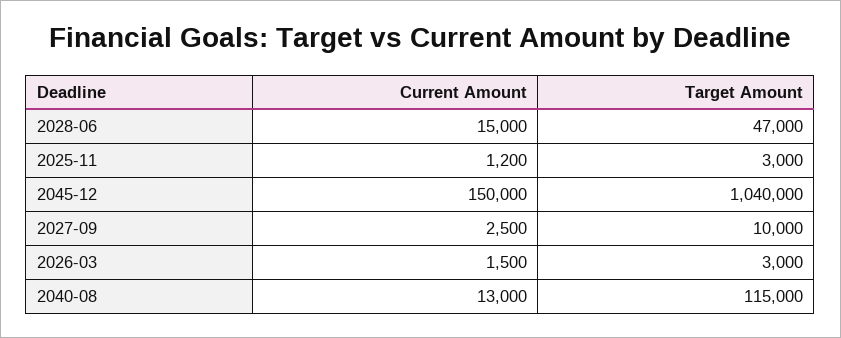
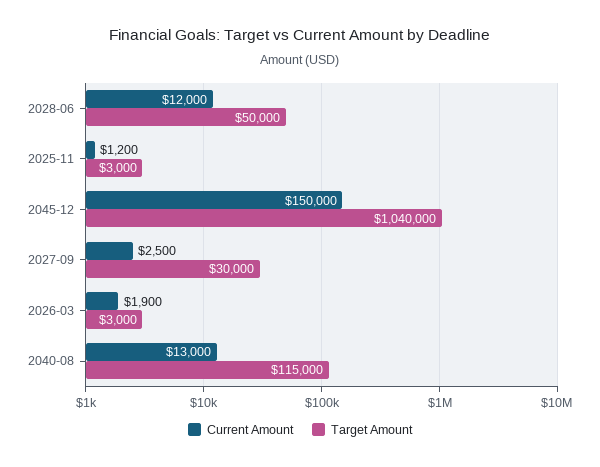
Current Amount, 2028-06: 15000 -> 12000
Target Amount, 2028-06: 47000 -> 50000
Target Amount, 2027-09: 10000 -> 30000
Current Amount, 2026-03: 1500 -> 1900

